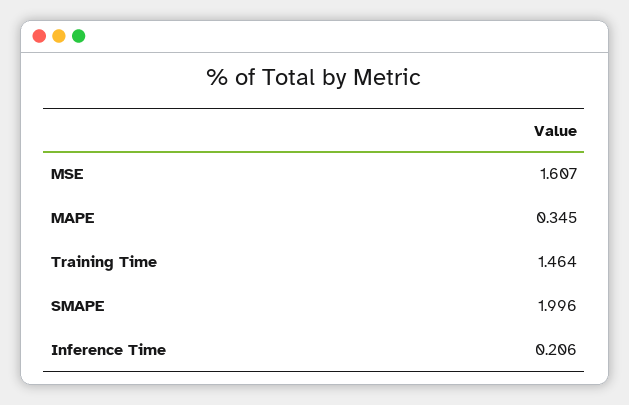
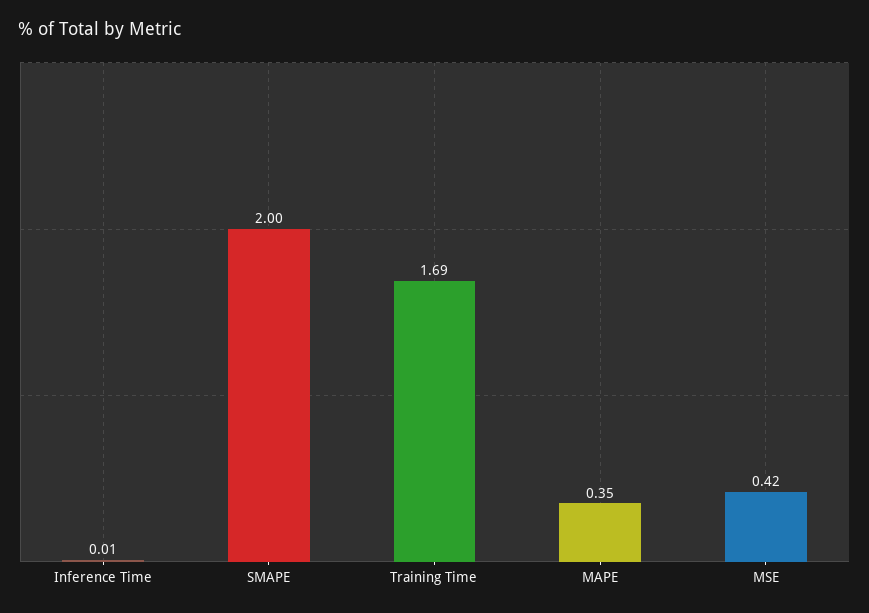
MSE: 1.607 -> 0.42
Training Time: 1.464 -> 1.69
Inference Time: 0.206 -> 0.01

